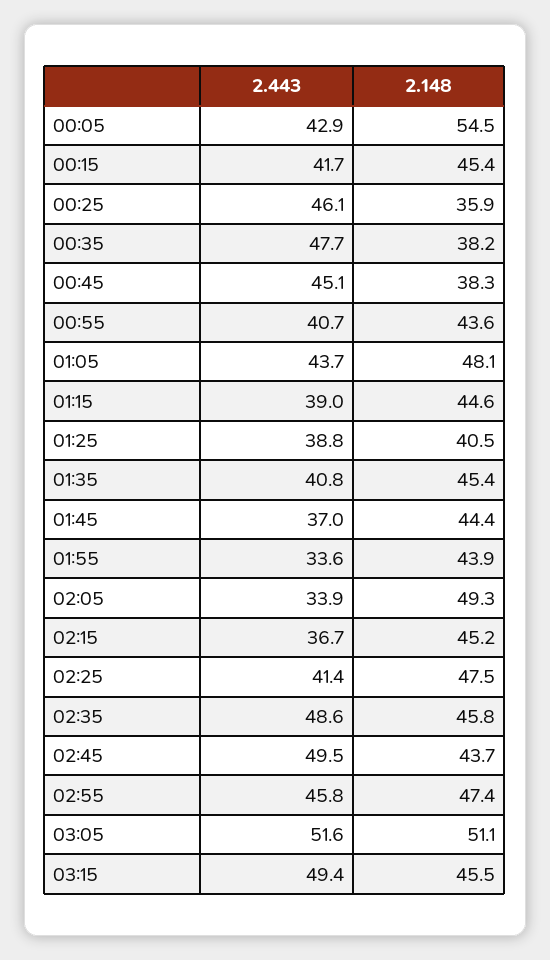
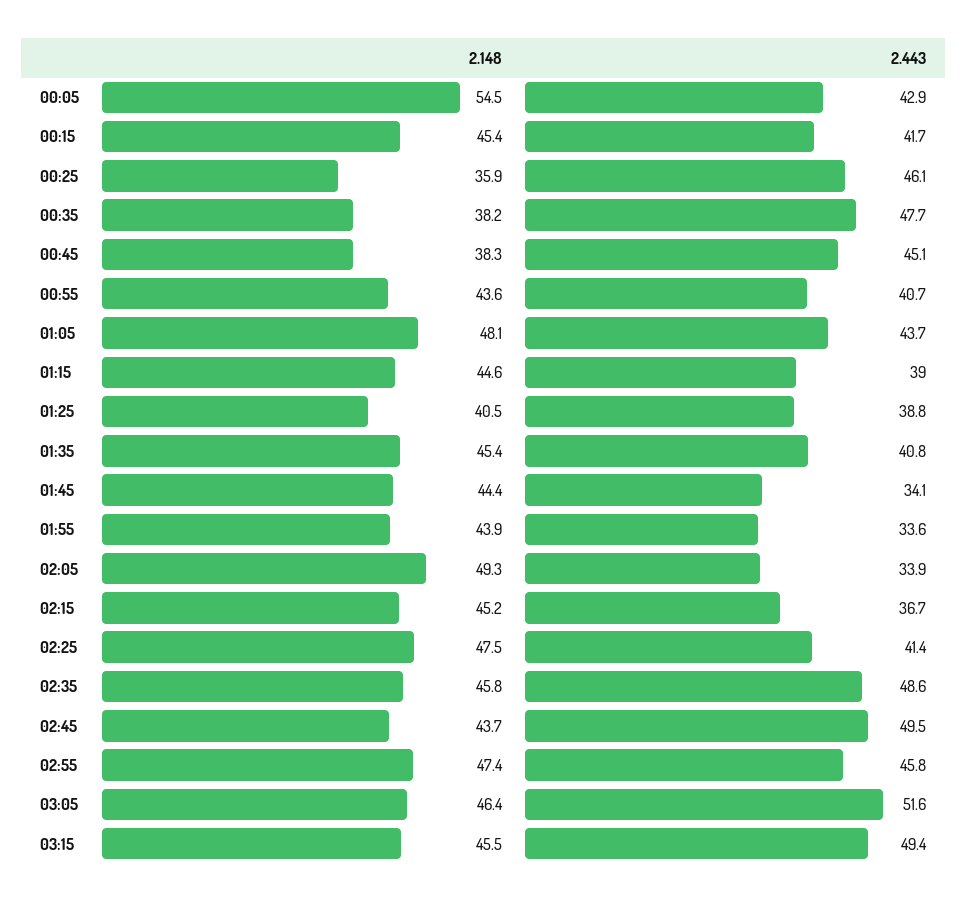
2.443, 01:45: 37 -> 34.1
2.148, 03:05: 51.1 -> 46.4

